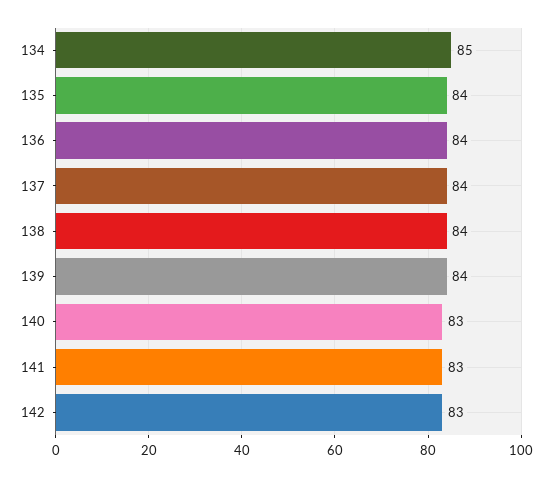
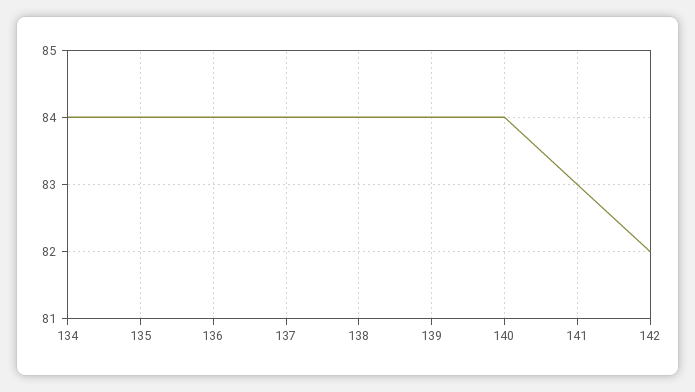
134: 85 -> 84
140: 83 -> 84
142: 83 -> 82

